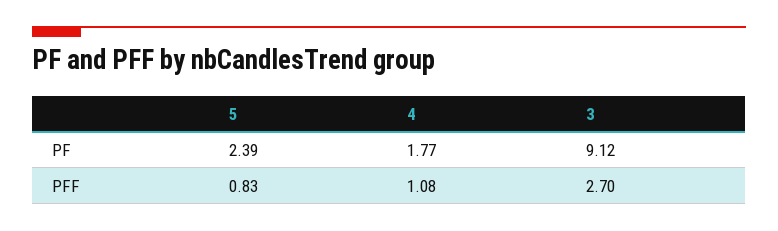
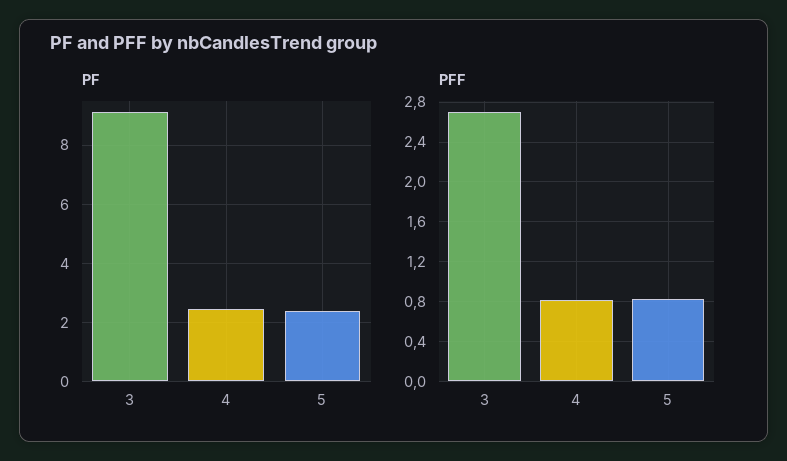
PF, 4: 1.77 -> 2.5
PFF, 4: 1.08 -> 0.8

